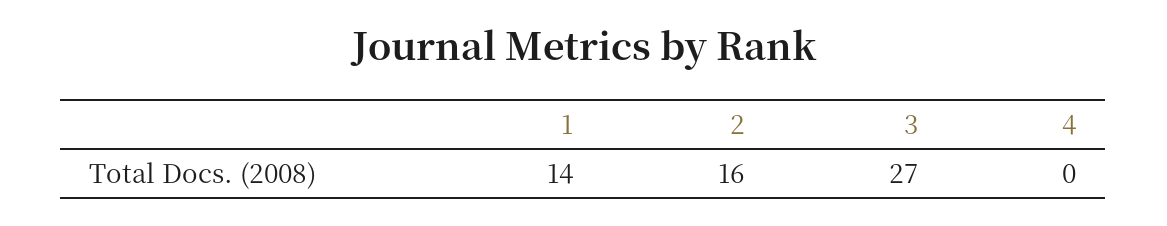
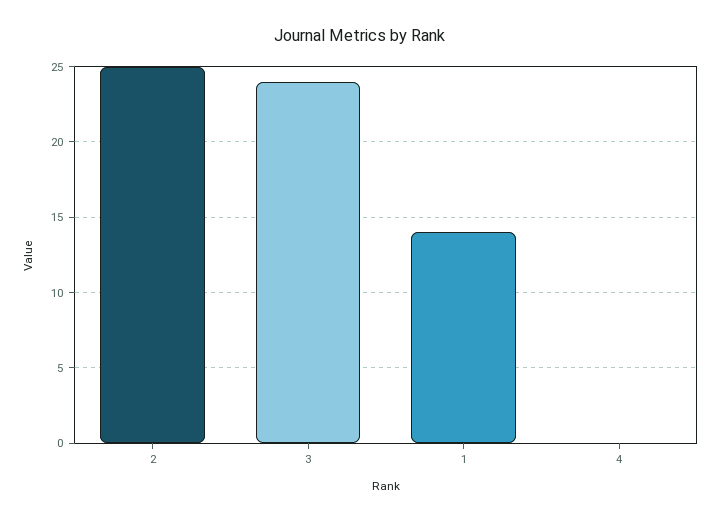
2: 16 -> 25
3: 27 -> 24

